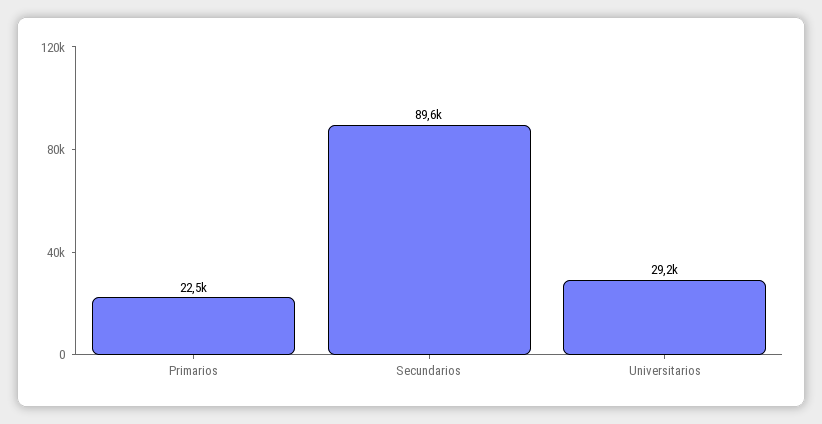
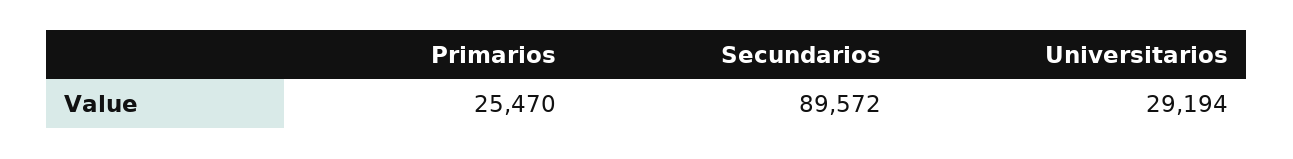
Primarios: 22500 -> 25470

